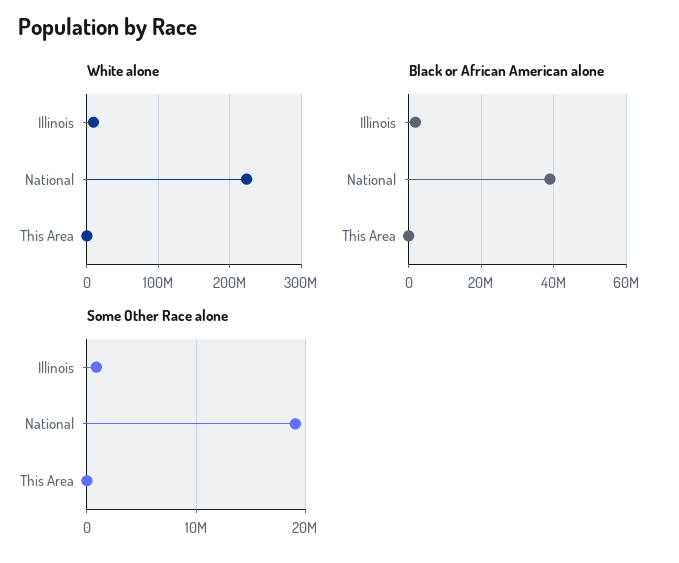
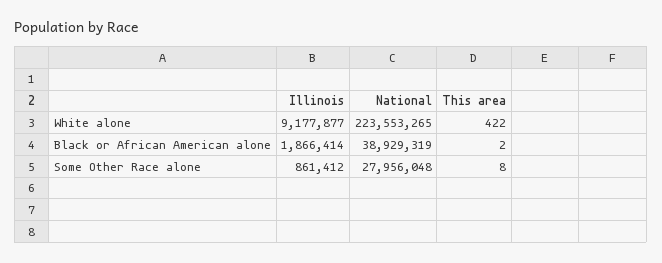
Some Other Race alone, National: 19000000 -> 27956048

